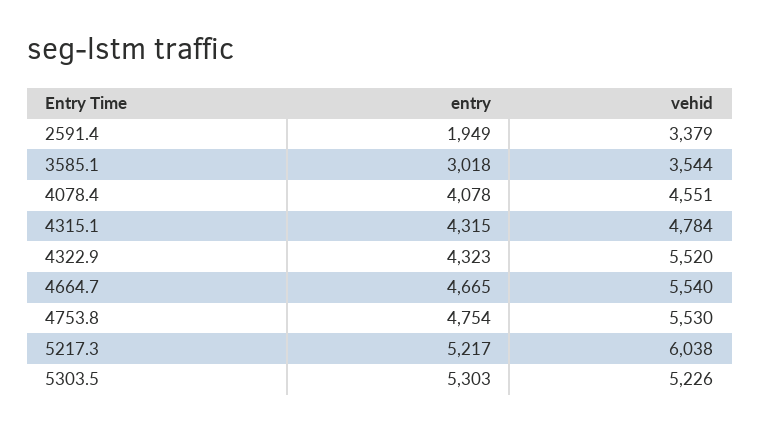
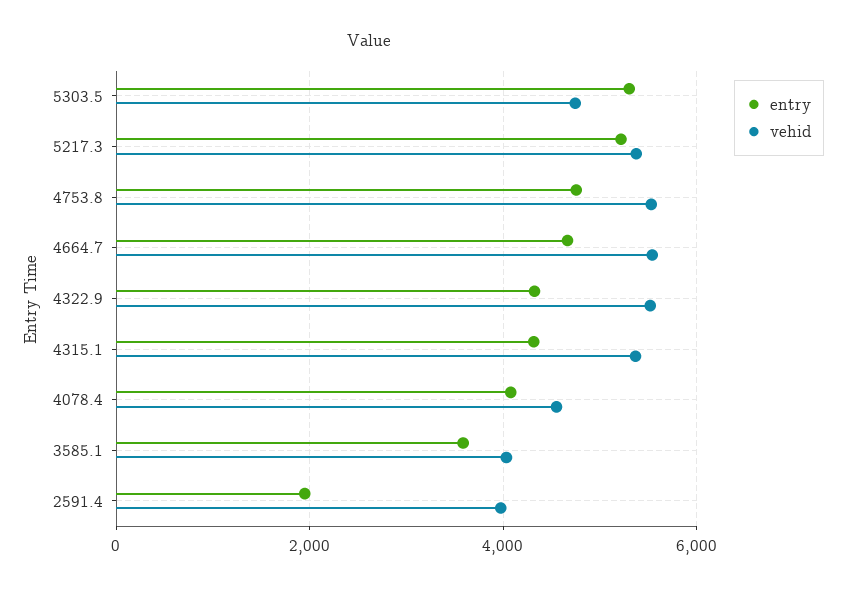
vehid, 2591.4: 3379 -> 4000
entry, 3585.1: 3018 -> 3600
vehid, 3585.1: 3544 -> 4000
vehid, 4315.1: 4784 -> 5400
vehid, 5217.3: 6038 -> 5400
vehid, 5303.5: 5226 -> 4800

